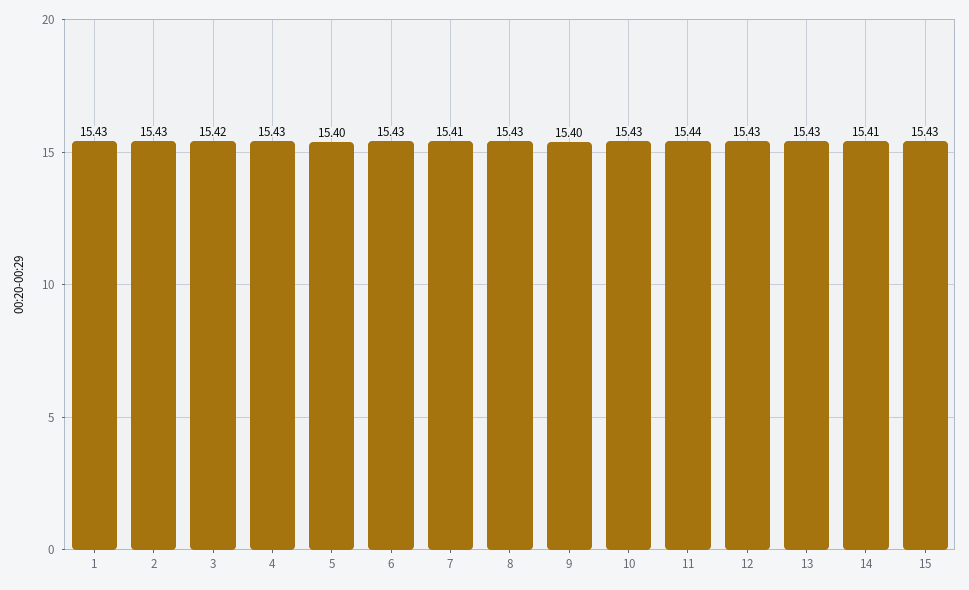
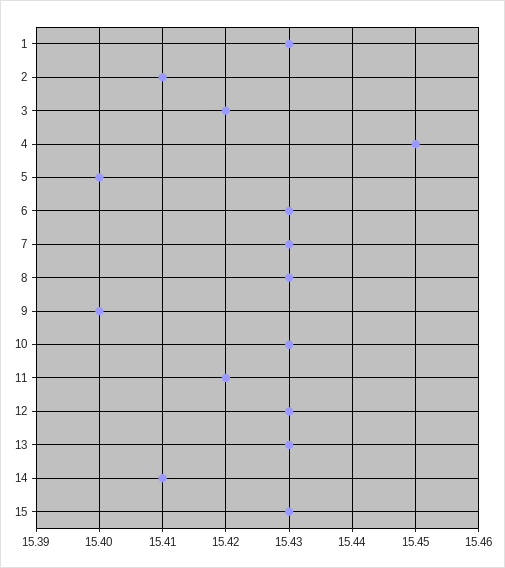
2: 15.43 -> 15.41
4: 15.43 -> 15.45
7: 15.41 -> 15.43
11: 15.44 -> 15.42

